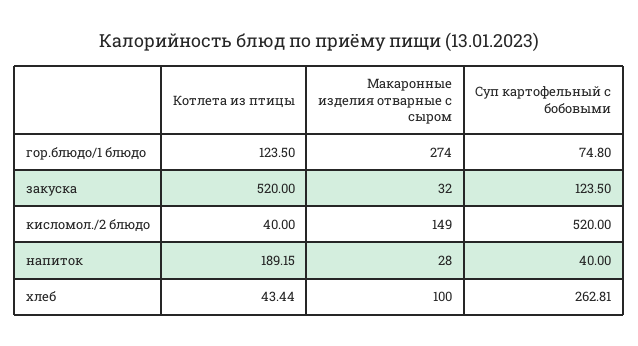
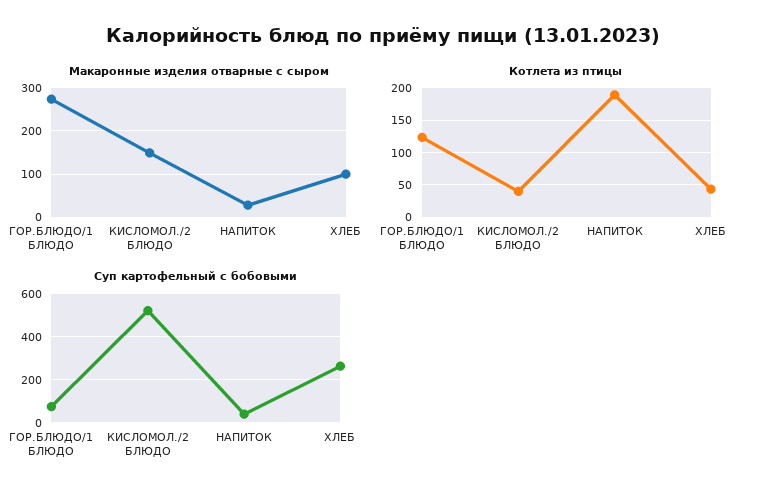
Котлета из птицы, закуска: 520 -> none
Макаронные изделия отварные с сыром, закуска: 32 -> none
Суп картофельный с бобовыми, закуска: 123.5 -> none

